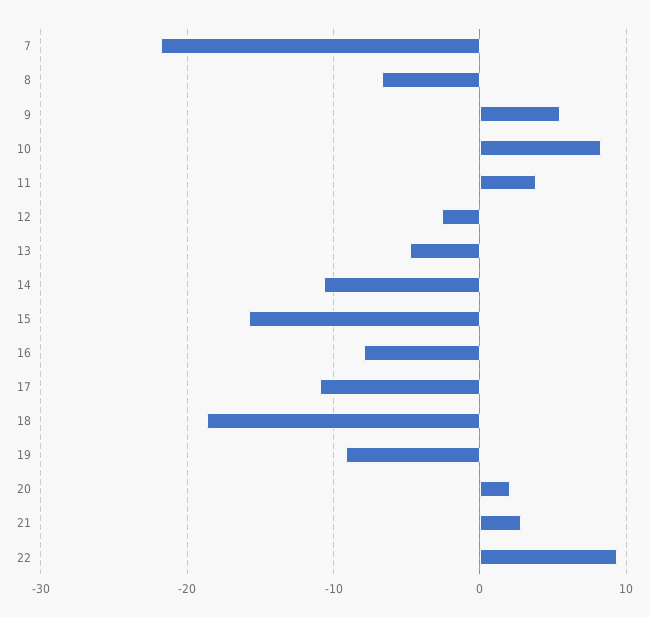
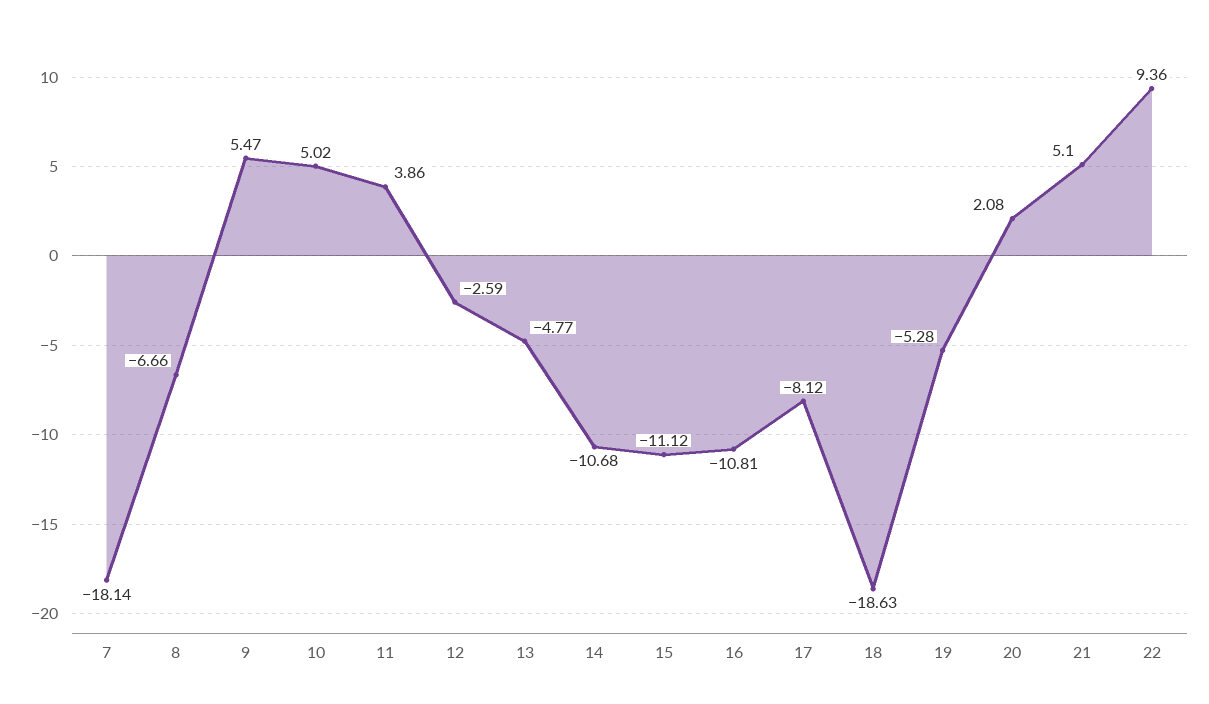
7: -22 -> -18.14
10: 8 -> 5.02
15: -16 -> -11.12
16: -8 -> -10.81
17: -11 -> -8.12
19: -9 -> -5.28
21: 3 -> 5.1

